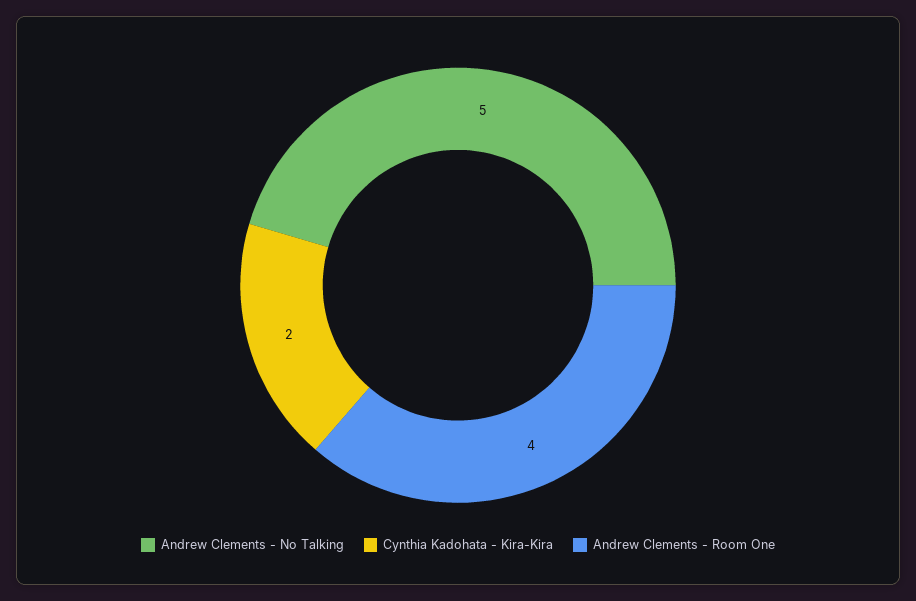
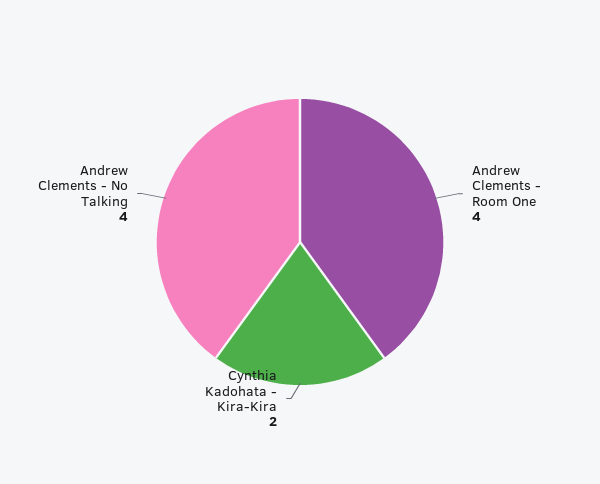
Andrew Clements - No Talking: 5 -> 4

